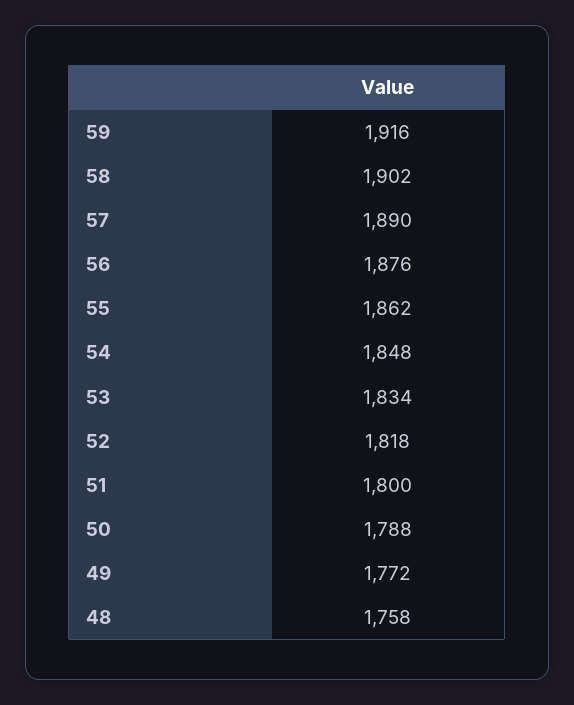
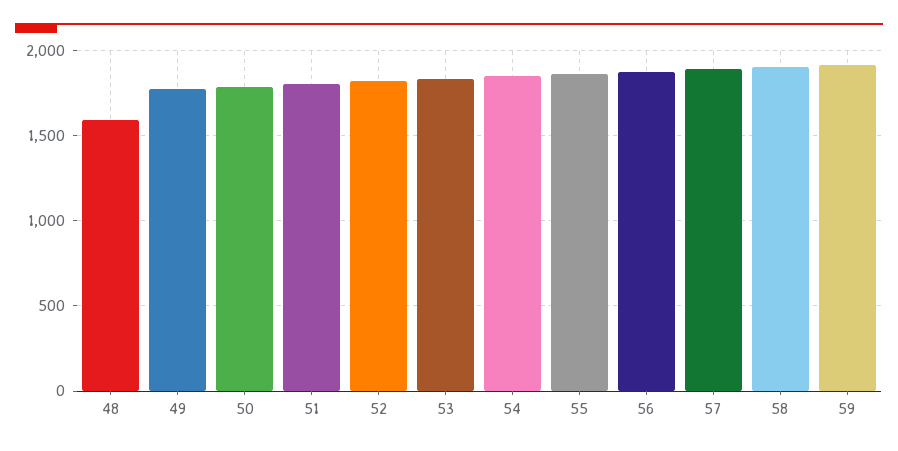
48: 1758 -> 1600

